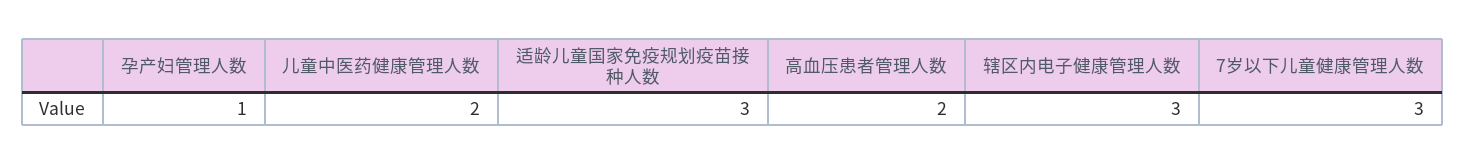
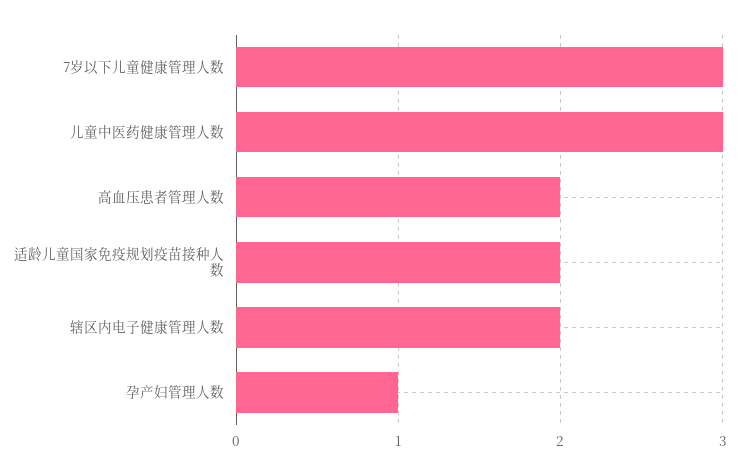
儿童中医药健康管理人数: 2 -> 3
适龄儿童国家免疫规划疫苗接种人数: 3 -> 2
辖区内电子健康管理人数: 3 -> 2

